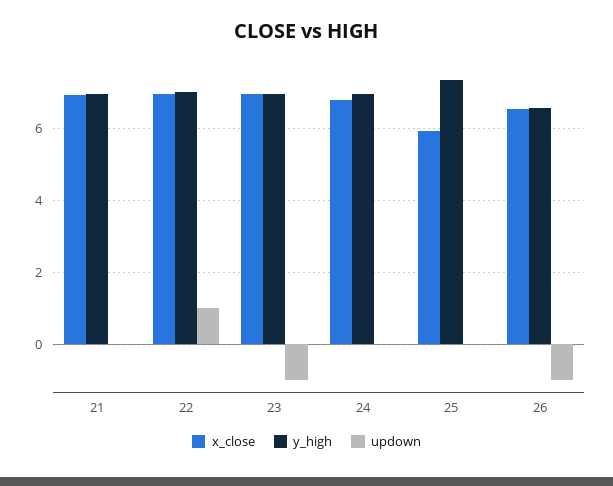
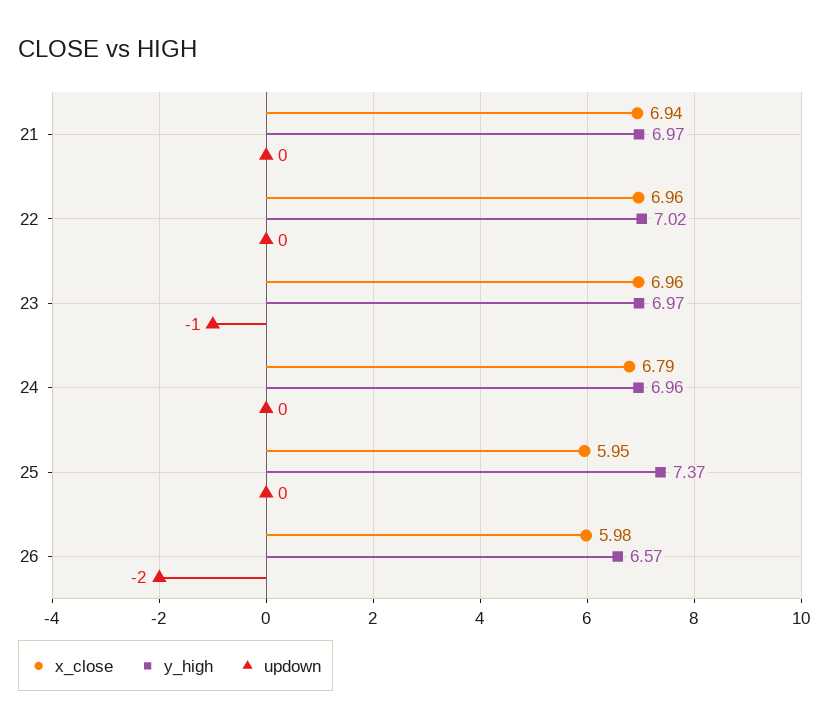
updown, 22: 1 -> 0
x_close, 26: 6.6 -> 5.98
updown, 26: -1 -> -2

